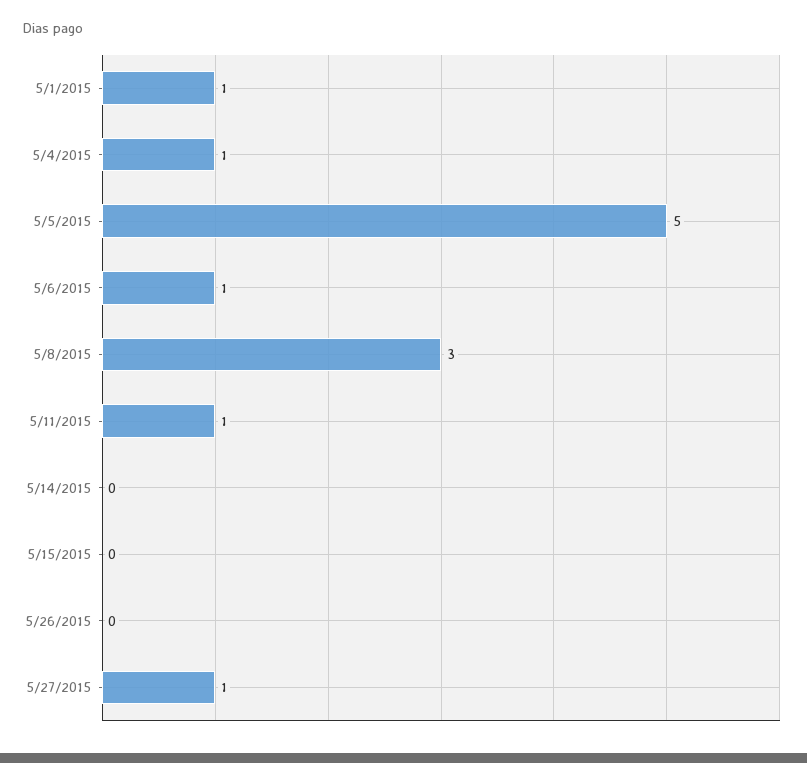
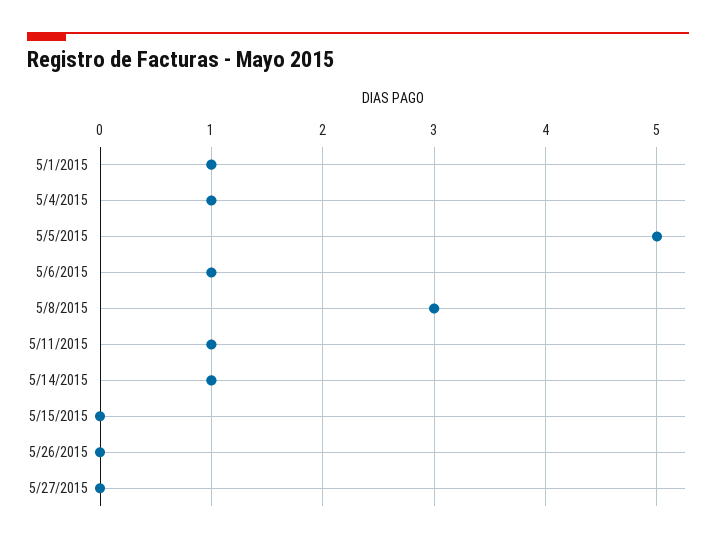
5/14/2015: 0 -> 1
5/27/2015: 1 -> 0

